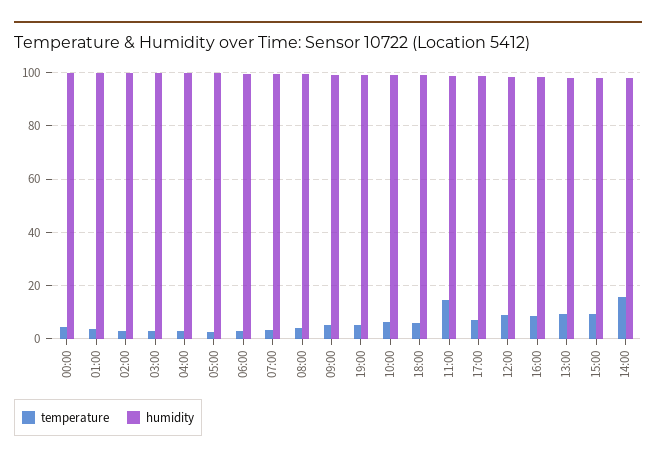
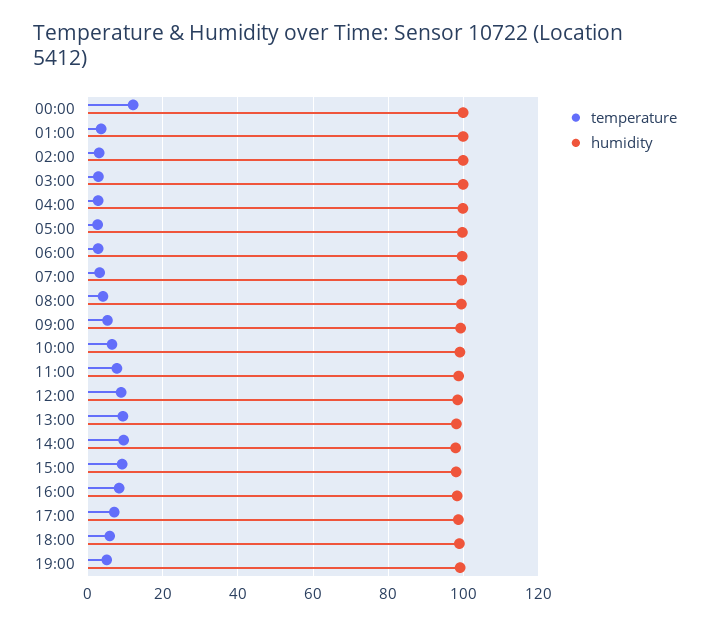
temperature, 00:00: 5 -> 12
temperature, 11:00: 15 -> 8
temperature, 14:00: 15 -> 10

